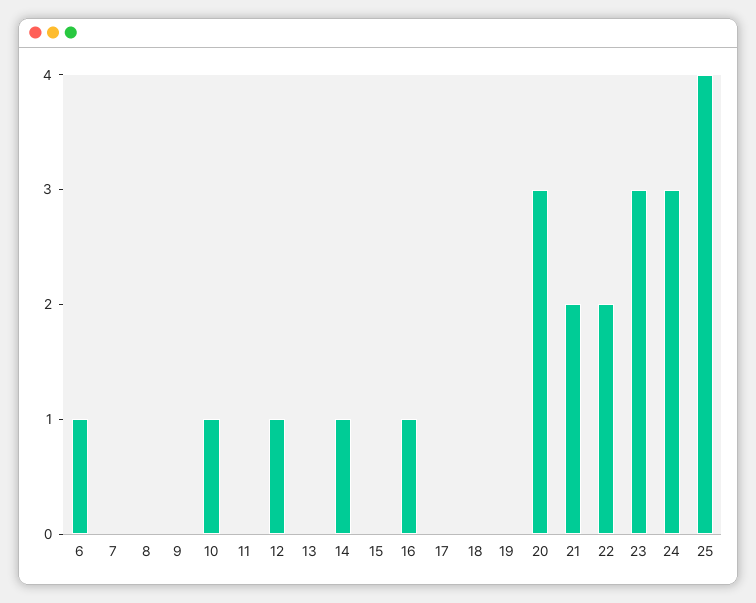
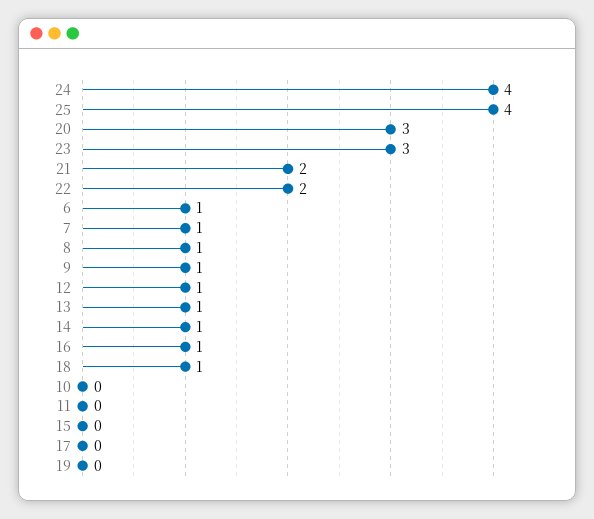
7: 0 -> 1
8: 0 -> 1
9: 0 -> 1
10: 1 -> 0
13: 0 -> 1
18: 0 -> 1
24: 3 -> 4

